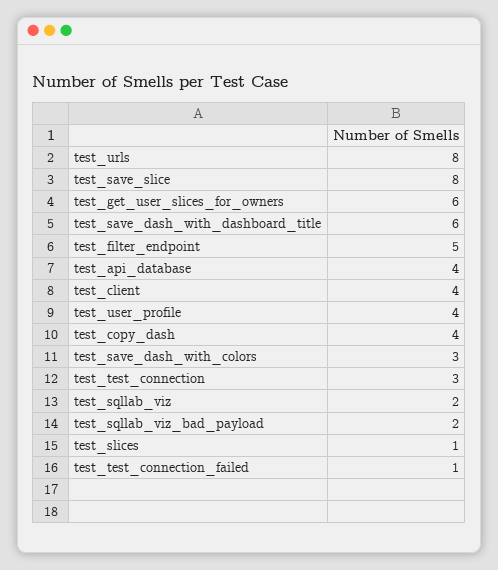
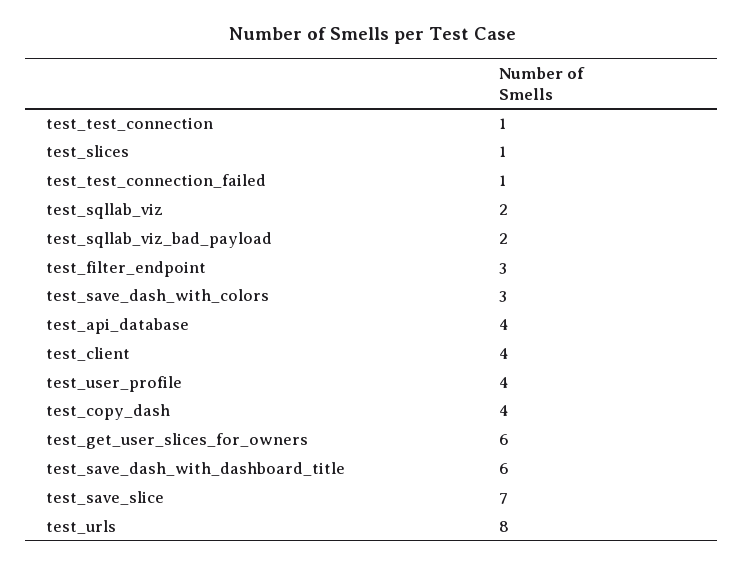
test_save_slice: 8 -> 7
test_filter_endpoint: 5 -> 3
test_test_connection: 3 -> 1

